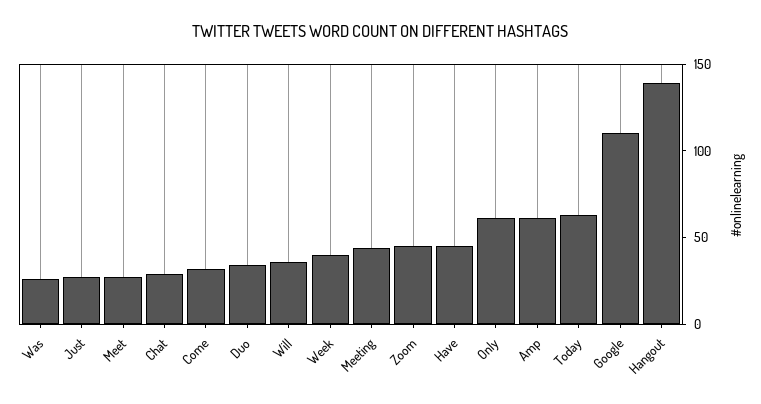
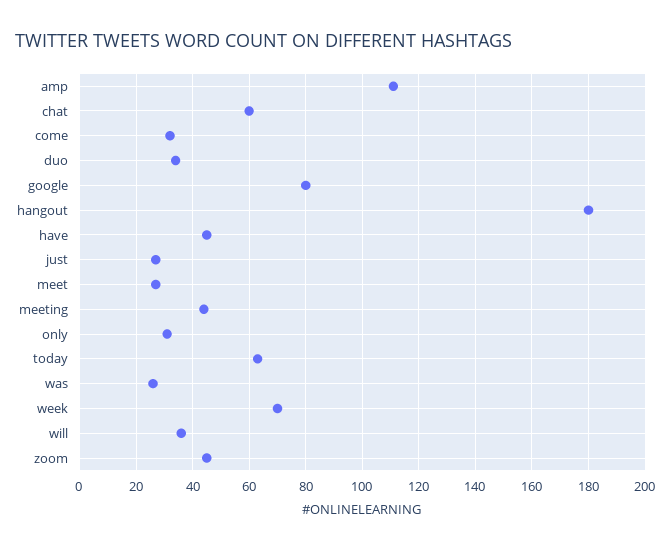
Chat: 30 -> 60
Week: 40 -> 70
Only: 60 -> 30
Amp: 60 -> 110
Google: 110 -> 80
Hangout: 140 -> 180

